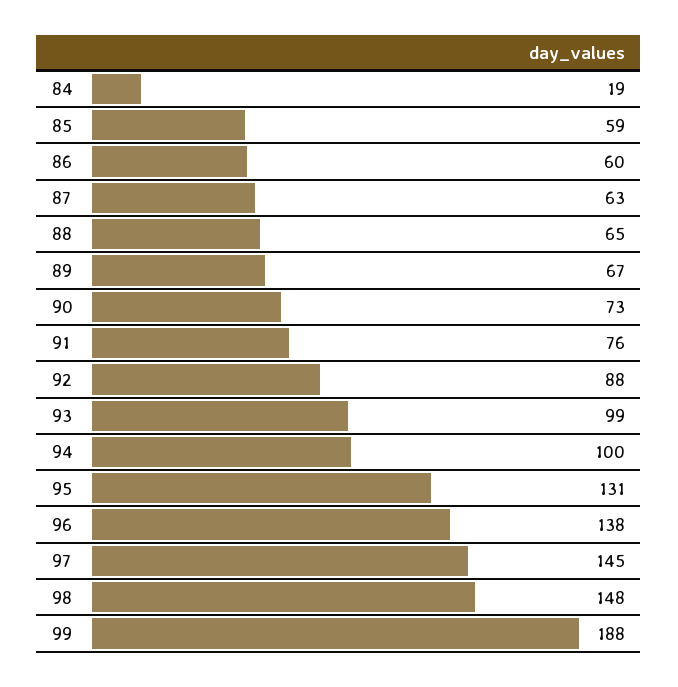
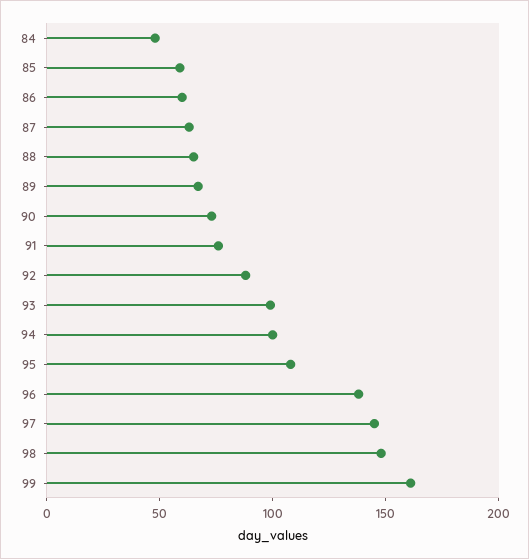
84: 19 -> 50
95: 131 -> 110
99: 188 -> 160

